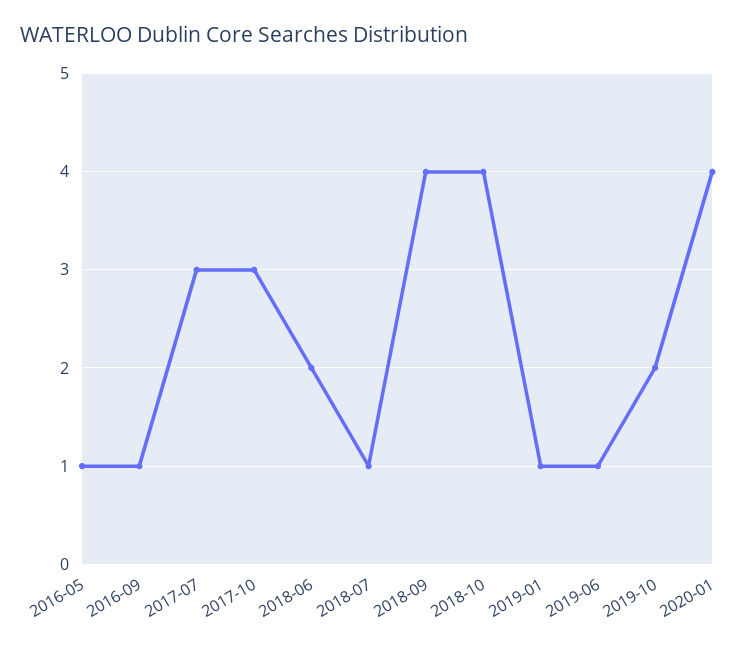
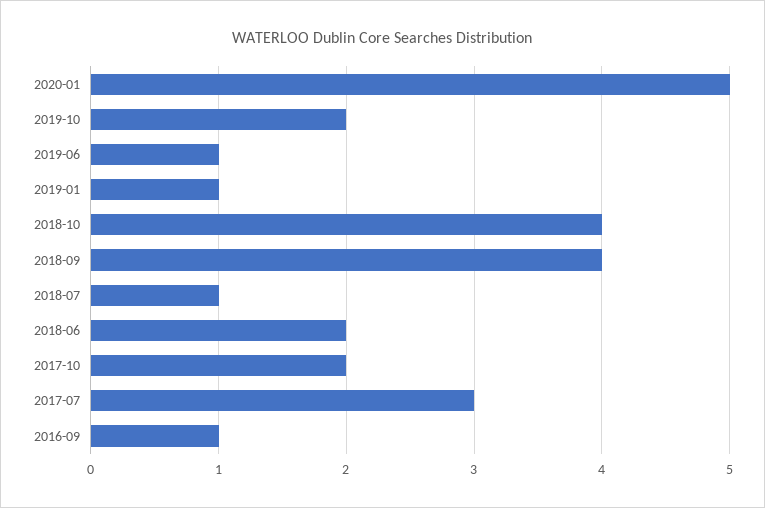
2016-05: 1 -> none
2017-10: 3 -> 2
2020-01: 4 -> 5

